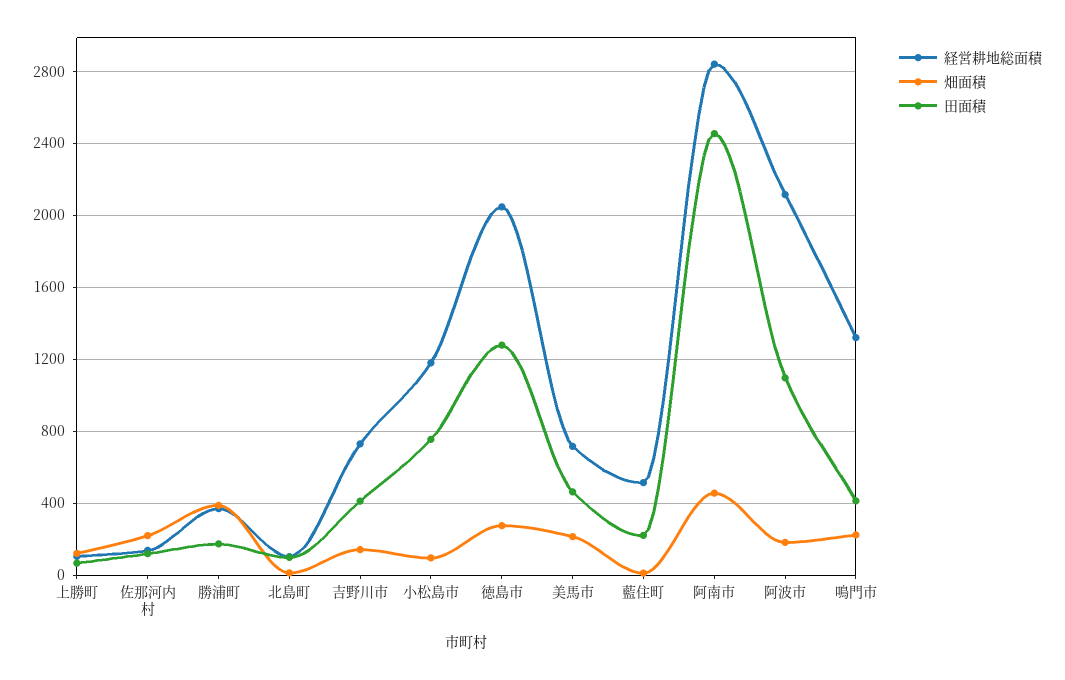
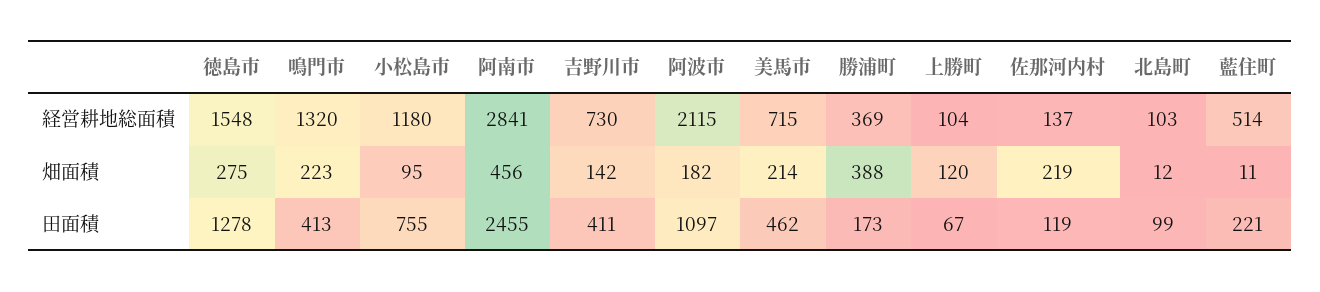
経営耕地総面積, 徳島市: 2050 -> 1548

